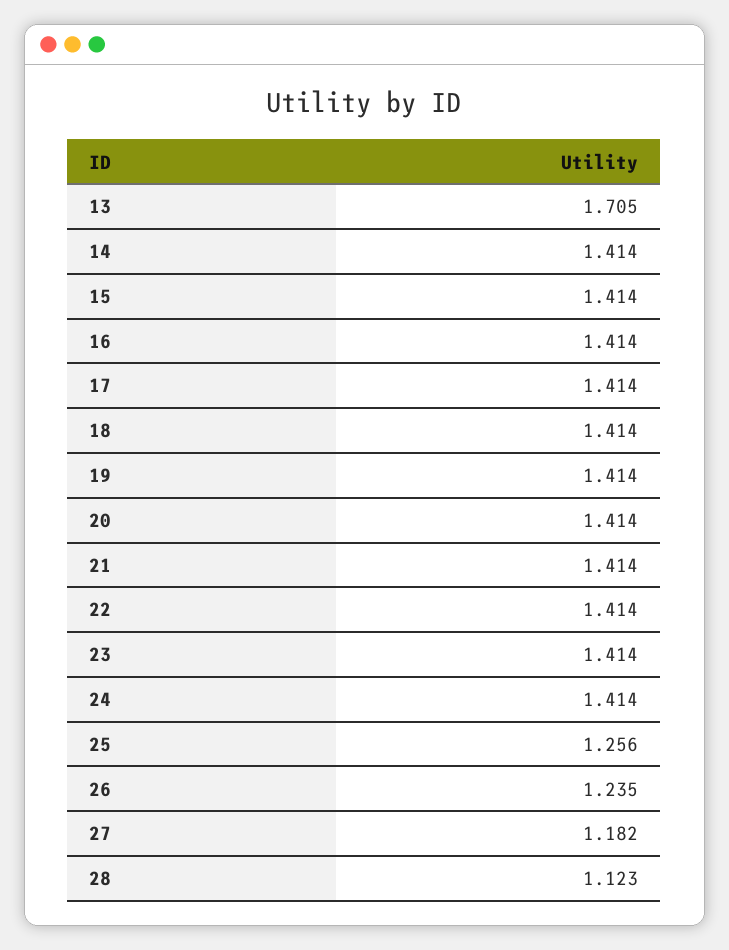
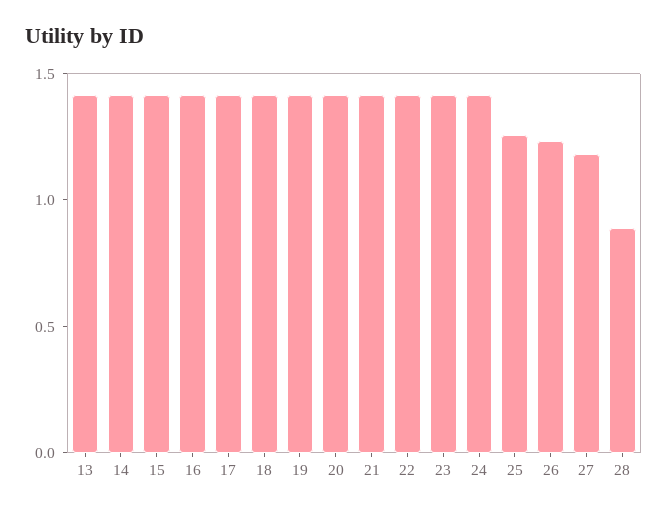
13: 1.705 -> 1.4
28: 1.123 -> 0.9

